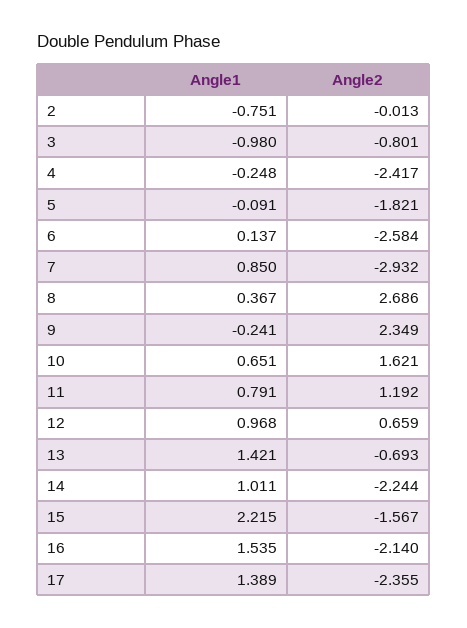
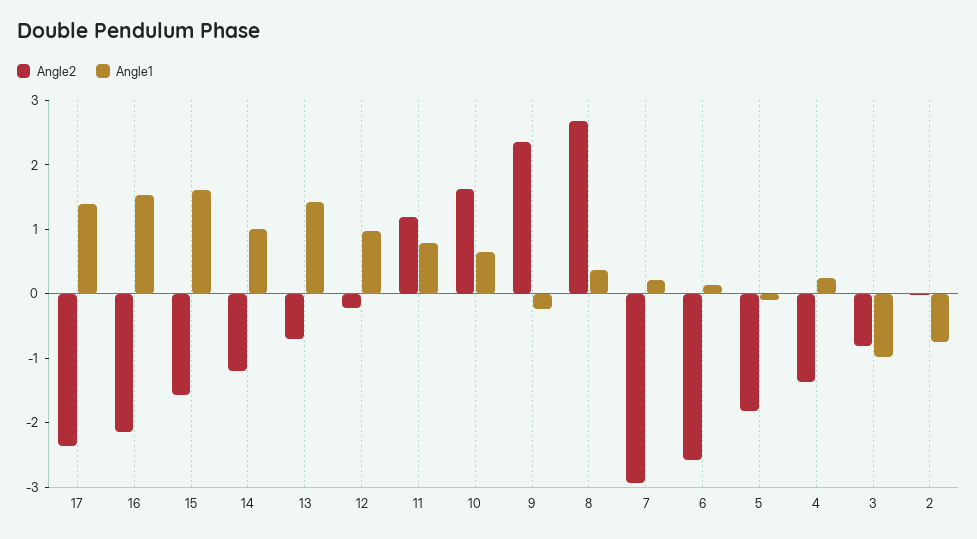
Angle1, 4: -0.248 -> 0.2
Angle2, 4: -2.417 -> -1.4
Angle1, 7: 0.85 -> 0.2
Angle2, 12: 0.659 -> -0.2
Angle2, 14: -2.244 -> -1.2
Angle1, 15: 2.215 -> 1.6

